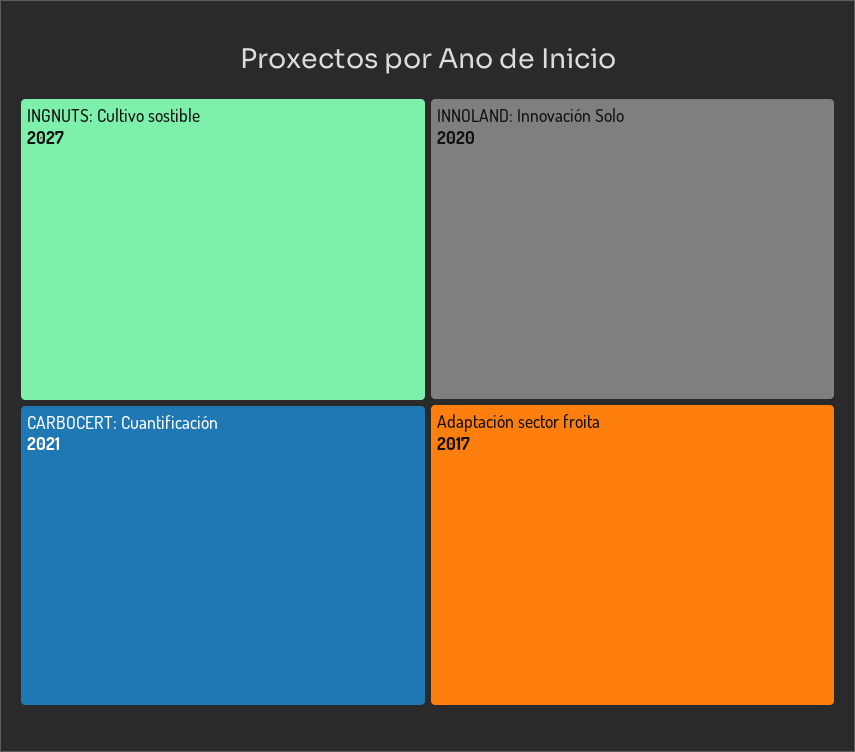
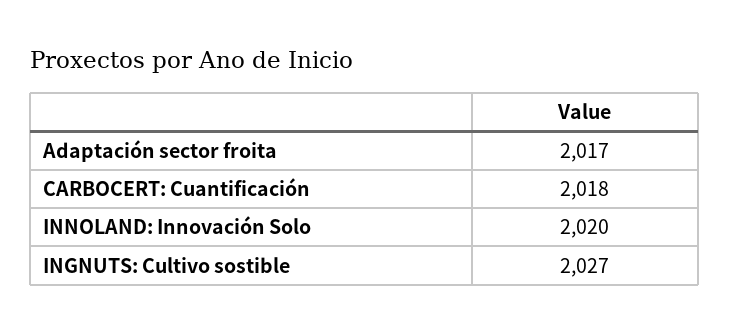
CARBOCERT: Cuantificación: 2021 -> 2018

